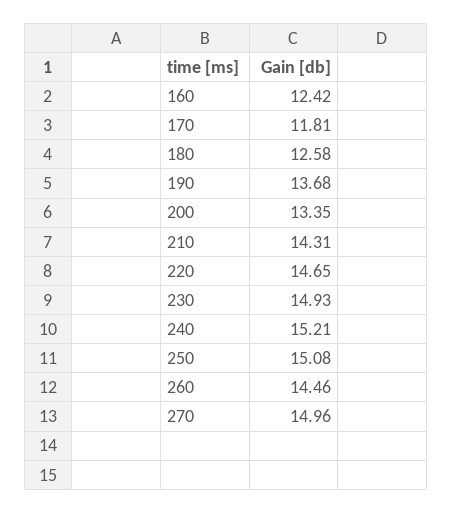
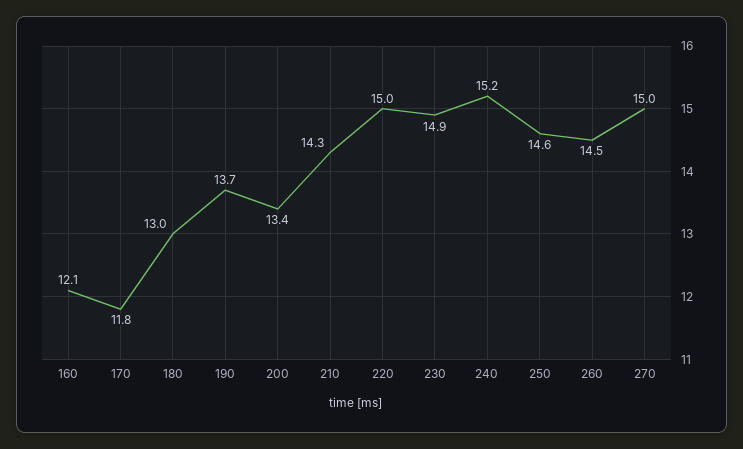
160: 12.42 -> 12.1
180: 12.58 -> 13
220: 14.65 -> 15
250: 15.08 -> 14.6

